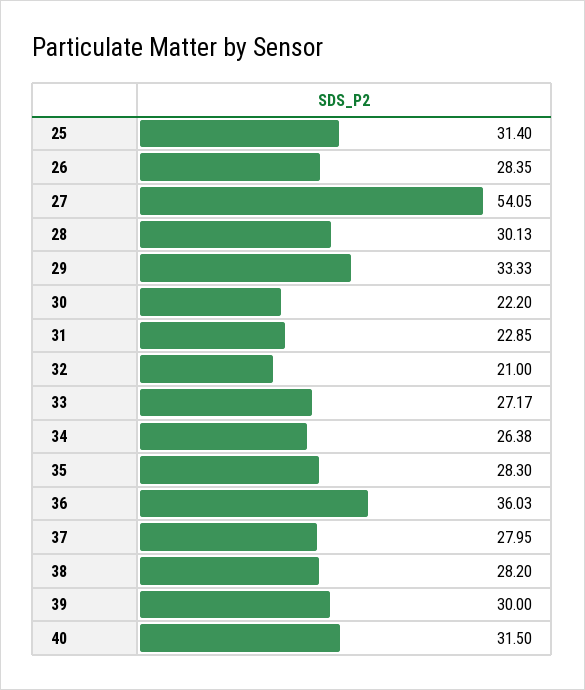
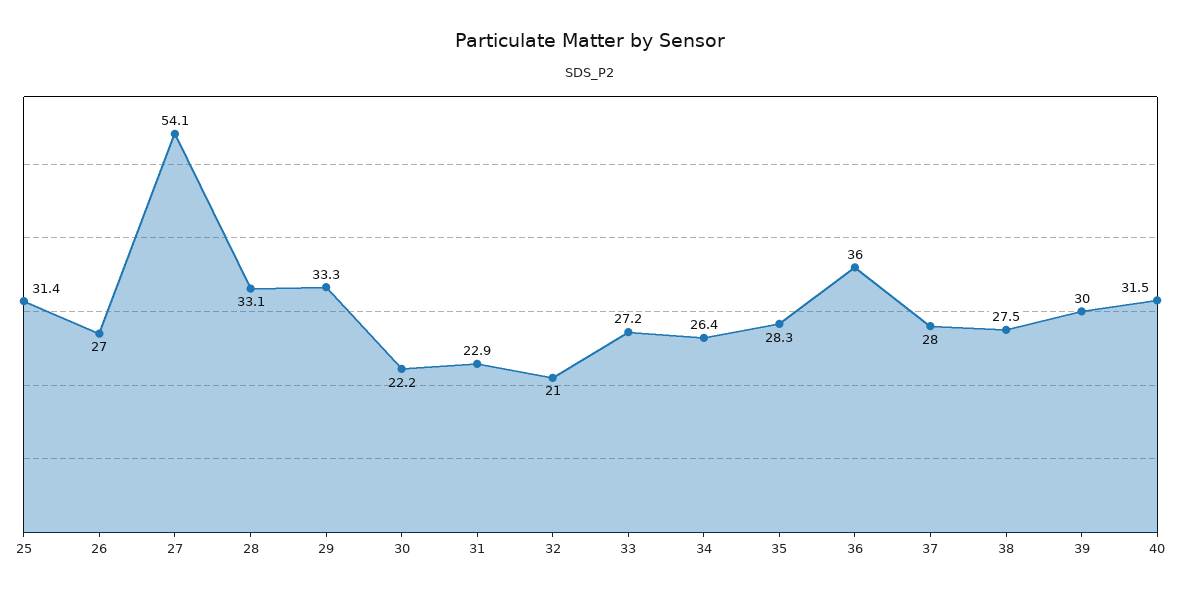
26: 28.35 -> 27
28: 30.13 -> 33.1
38: 28.2 -> 27.5

